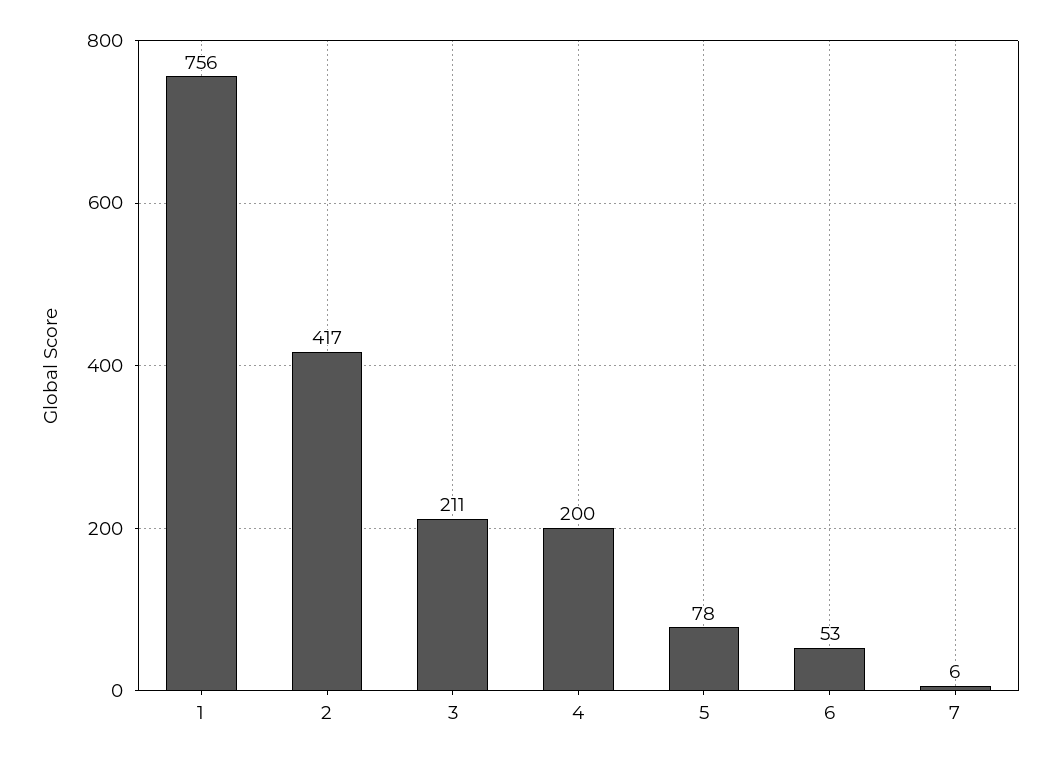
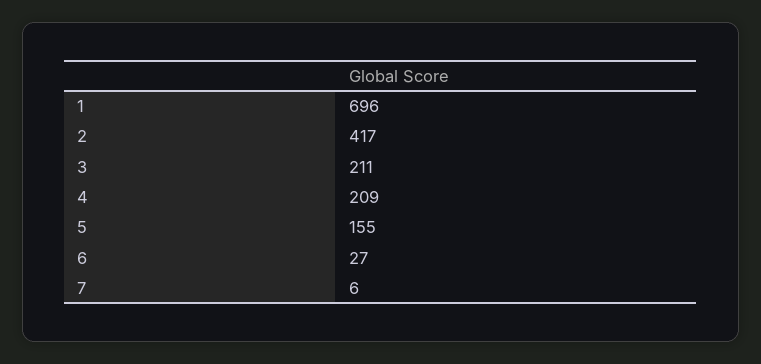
1: 756 -> 696
4: 200 -> 209
5: 78 -> 155
6: 53 -> 27

